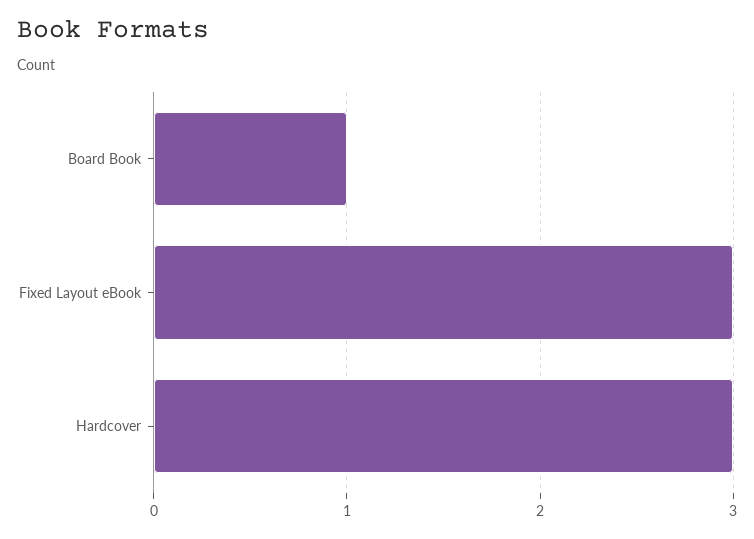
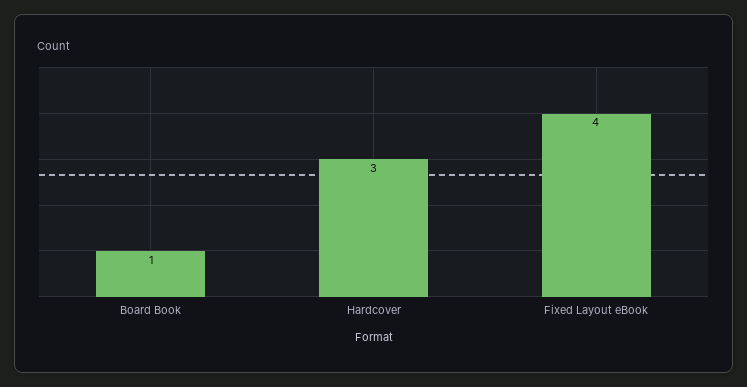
Fixed Layout eBook: 3 -> 4

